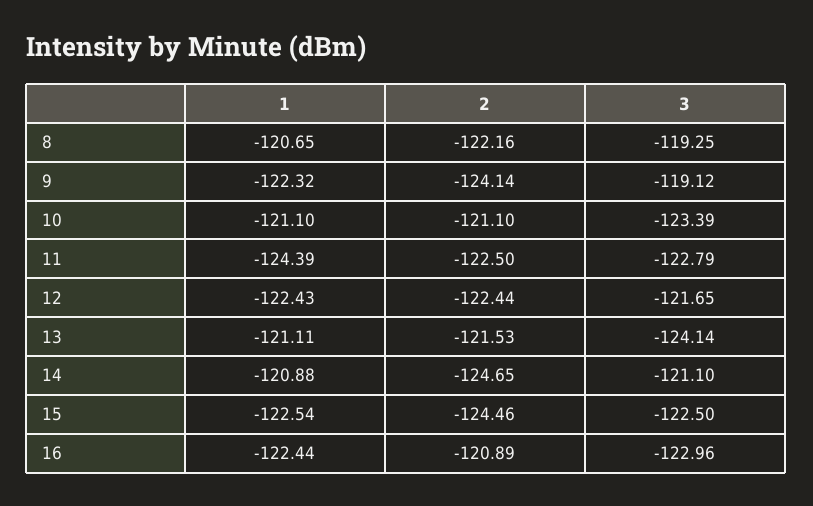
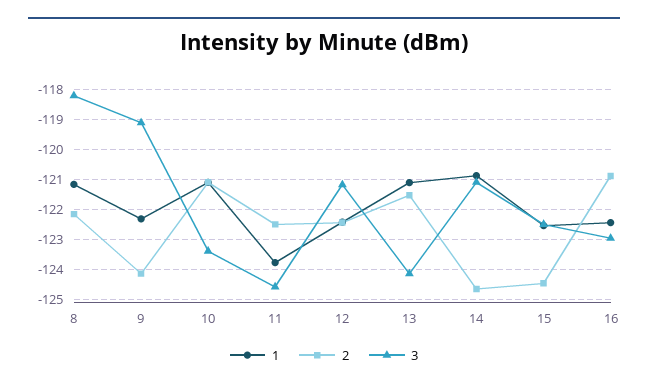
1, 8: -120.65 -> -121.2
3, 8: -119.25 -> -118.2
1, 11: -124.39 -> -123.8
3, 11: -122.79 -> -124.6
3, 12: -121.65 -> -121.2

